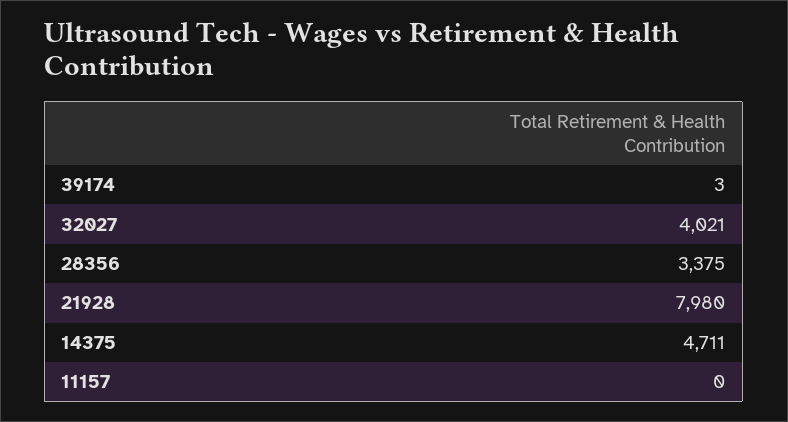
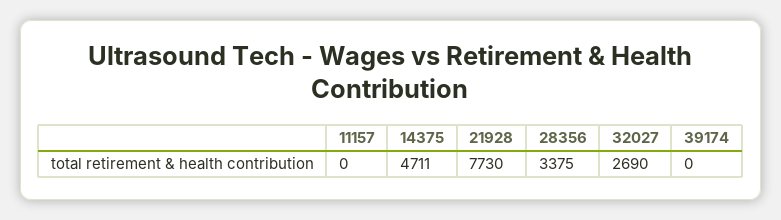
39174: 3 -> 0
32027: 4021 -> 2690
21928: 7980 -> 7730

